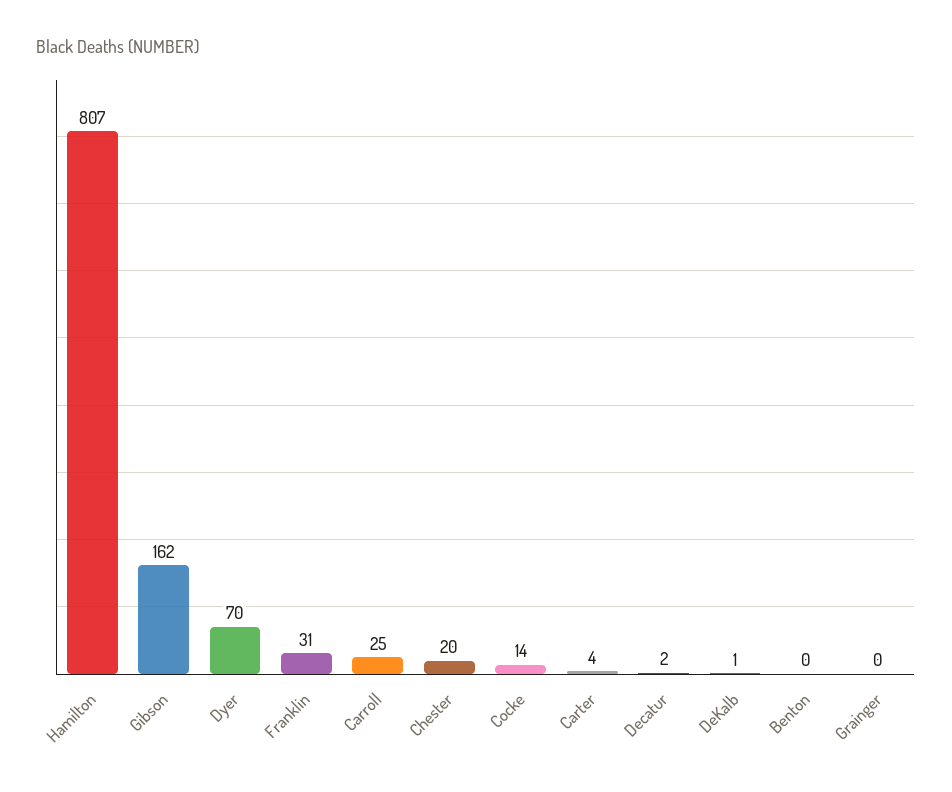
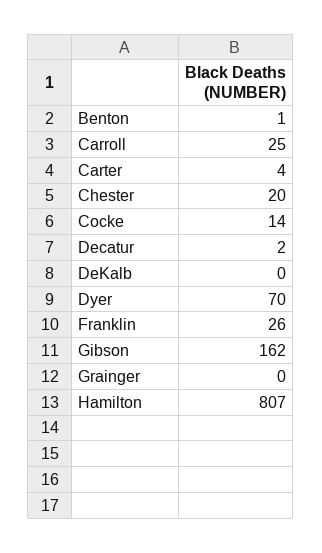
Franklin: 31 -> 26
DeKalb: 1 -> 0
Benton: 0 -> 1

